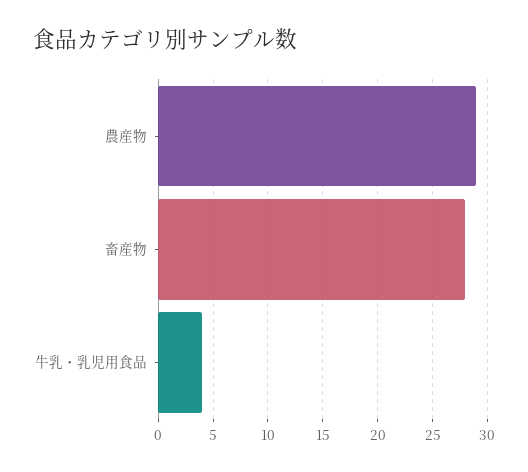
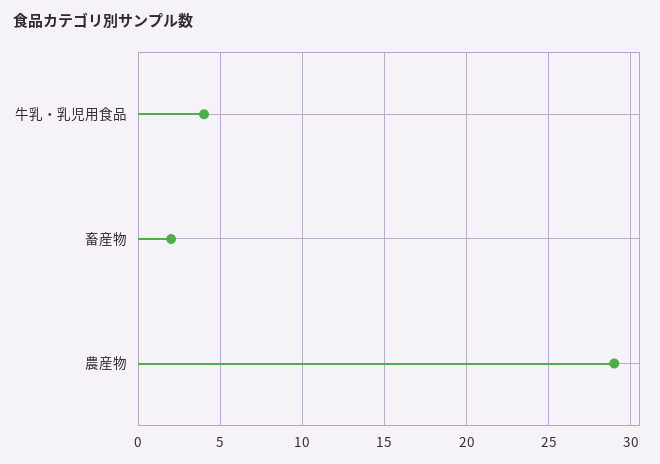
畜産物: 28 -> 2

